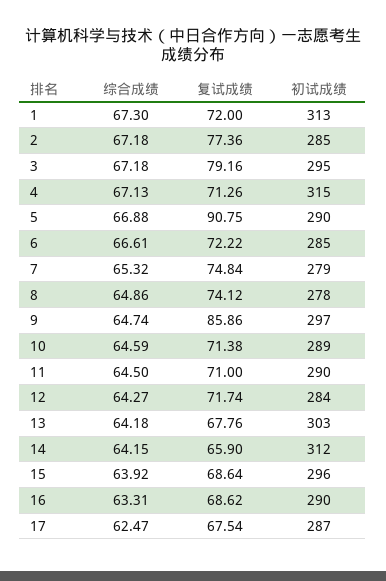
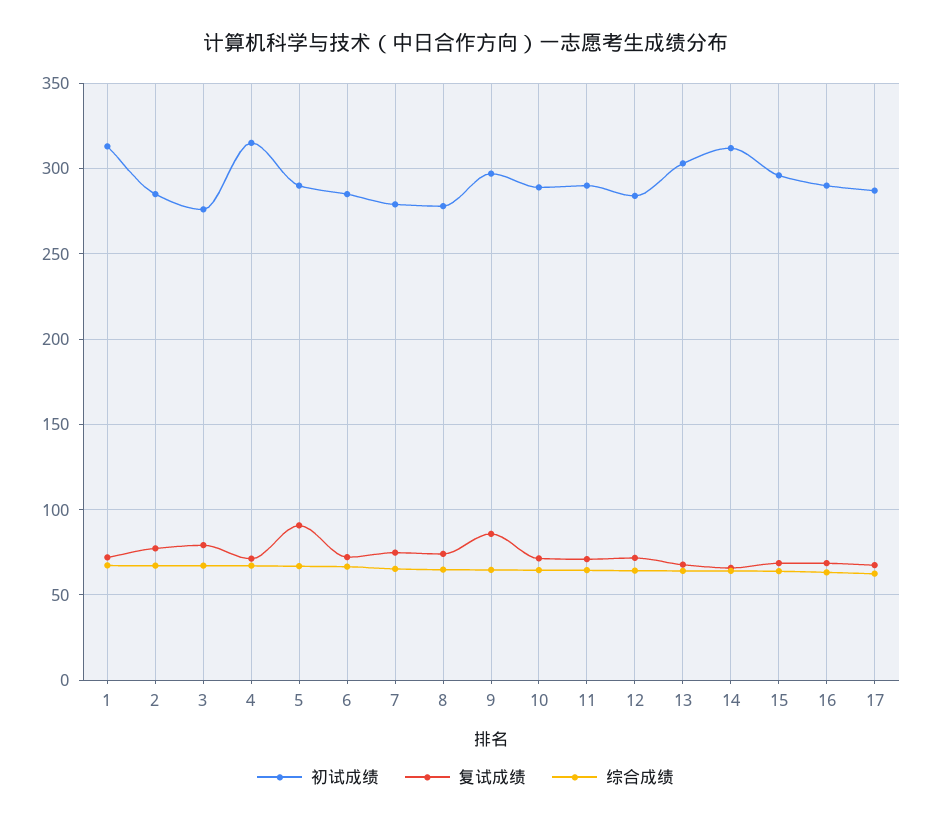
初试成绩, 3: 295 -> 275

